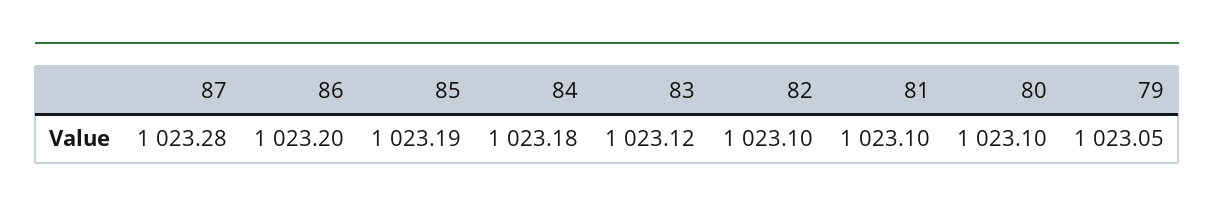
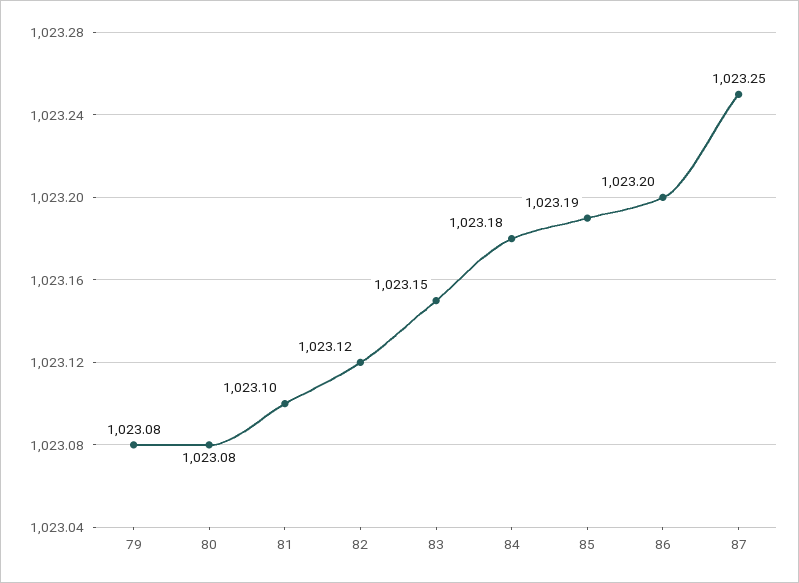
87: 1023.28 -> 1023.25
83: 1023.12 -> 1023.15
82: 1023.1 -> 1023.12
80: 1023.1 -> 1023.08
79: 1023.05 -> 1023.08

